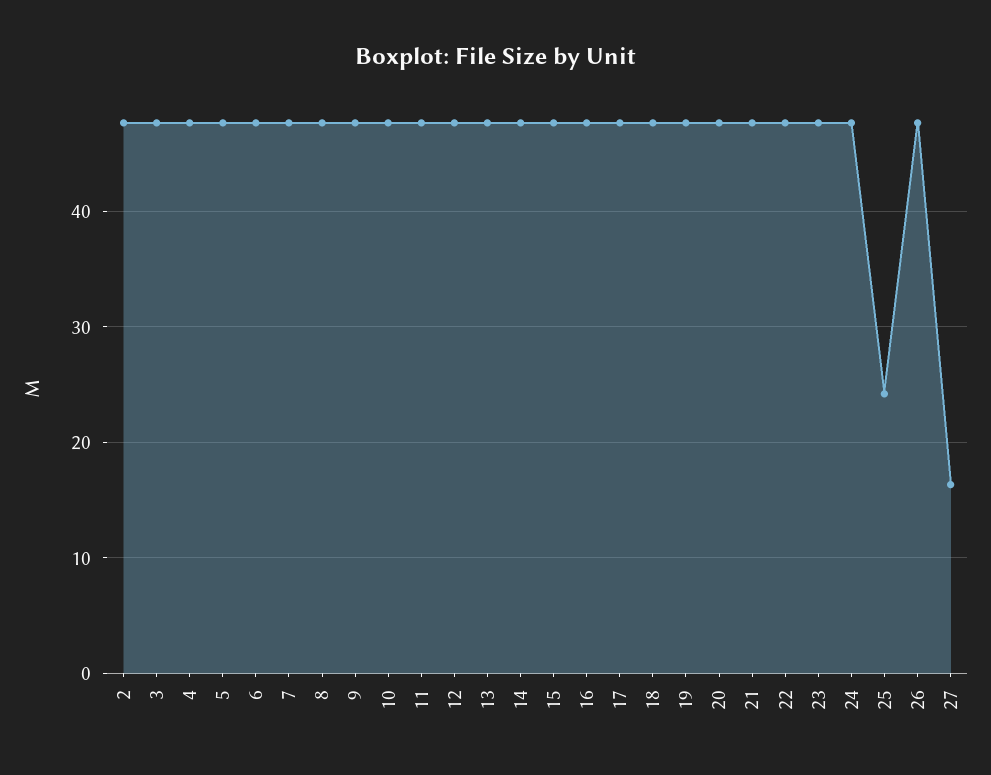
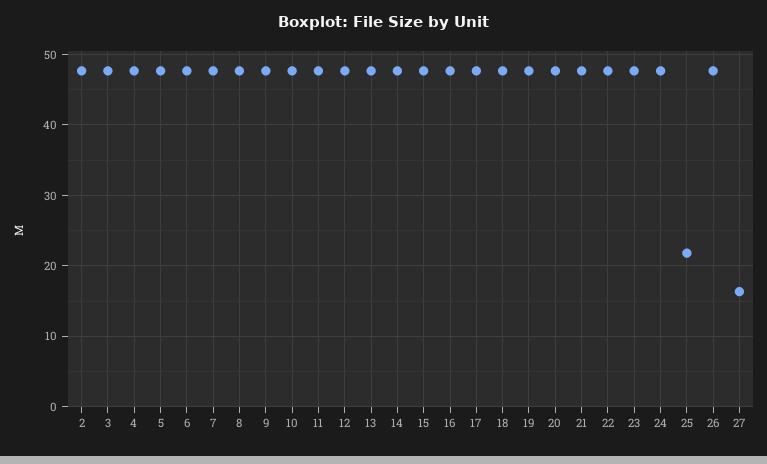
25: 24 -> 22

